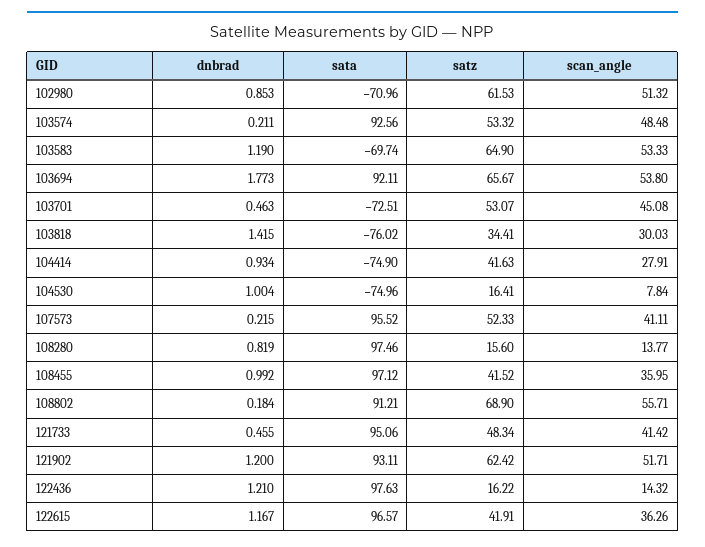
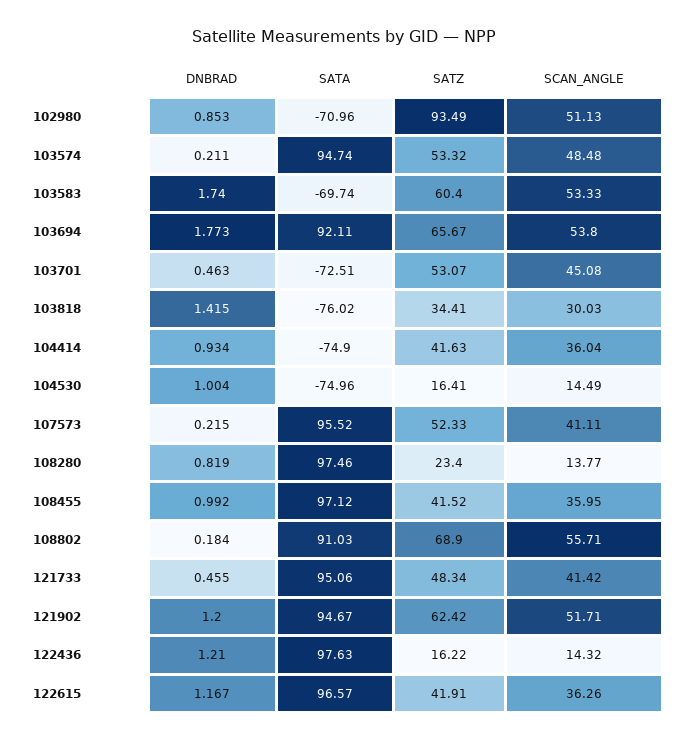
satz, 102980: 61.53 -> 93.49
scan_angle, 102980: 51.32 -> 51.13
sata, 103574: 92.56 -> 94.74
dnbrad, 103583: 1.19 -> 1.74
satz, 103583: 64.9 -> 60.4
scan_angle, 104414: 27.91 -> 36.04
scan_angle, 104530: 7.84 -> 14.49
satz, 108280: 15.6 -> 23.4
sata, 108802: 91.21 -> 91.03
sata, 121902: 93.11 -> 94.67

